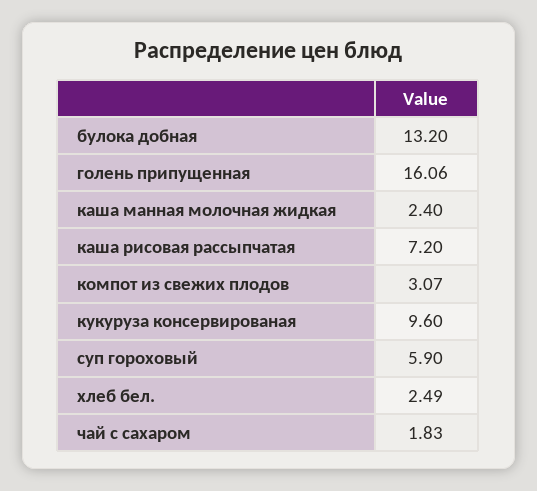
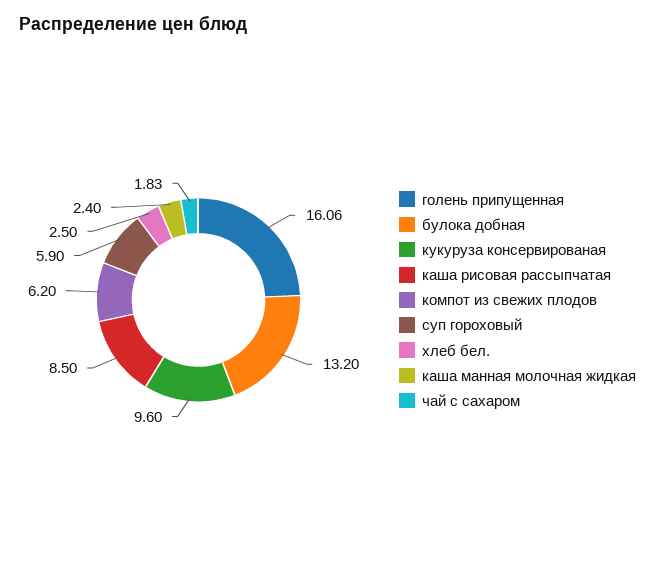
каша рисовая рассыпчатая: 7.2 -> 8.5
компот из свежих плодов: 3.07 -> 6.2
хлеб бел.: 2.49 -> 2.5

